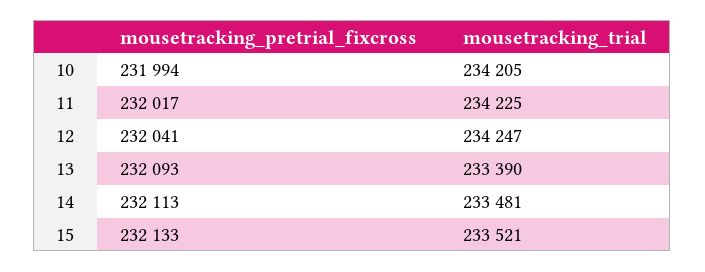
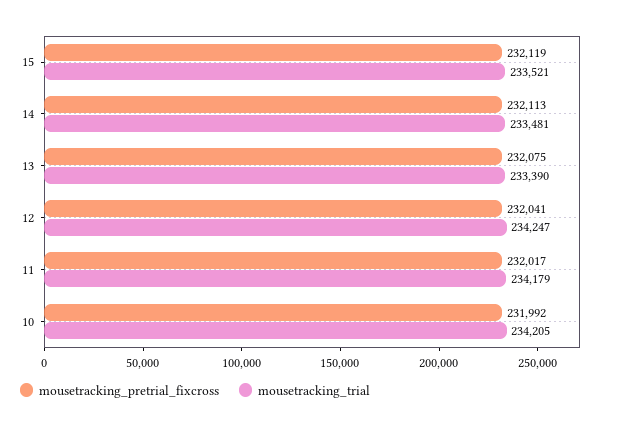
mousetracking_pretrial_fixcross, 10: 231994 -> 231992
mousetracking_trial, 11: 234225 -> 234179
mousetracking_pretrial_fixcross, 13: 232093 -> 232075
mousetracking_pretrial_fixcross, 15: 232133 -> 232119

